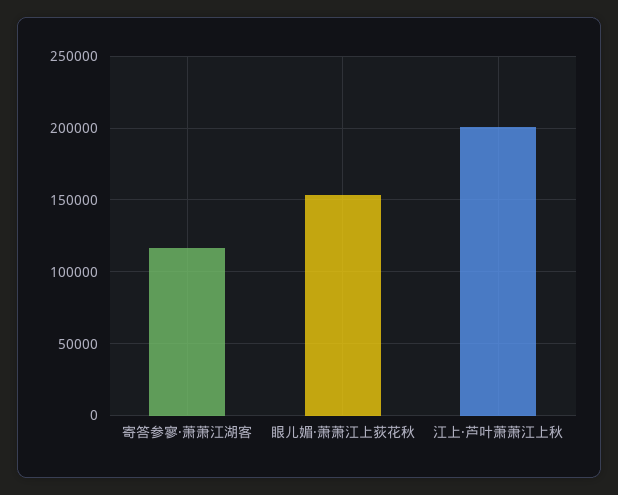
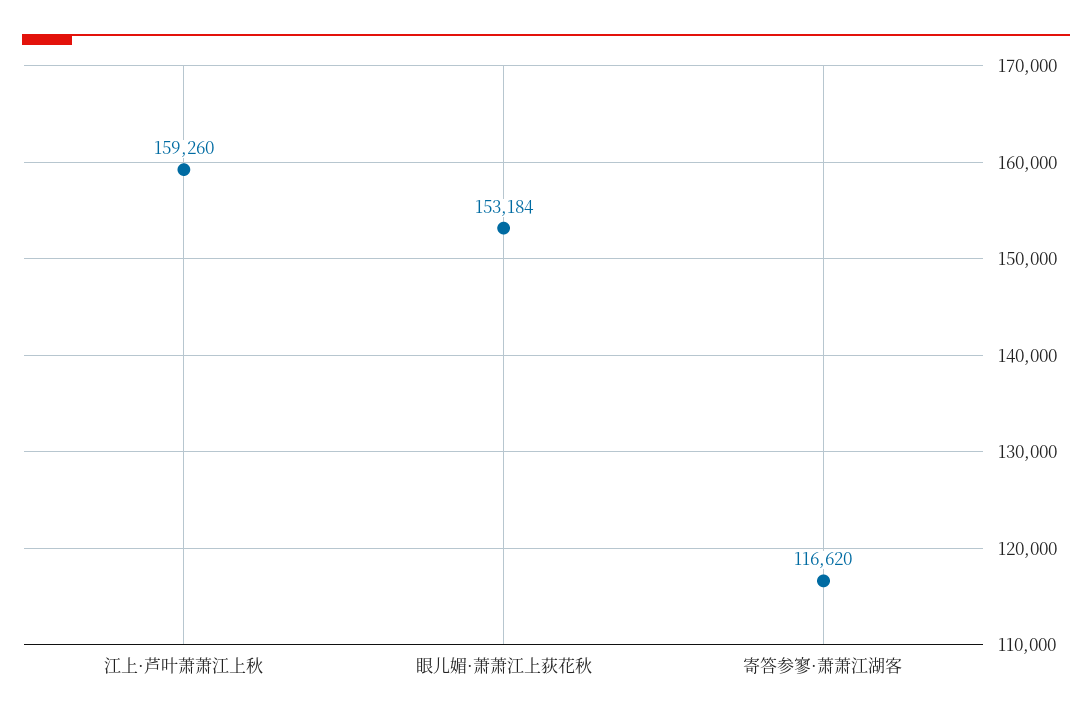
江上·芦叶萧萧江上秋: 200000 -> 159260

